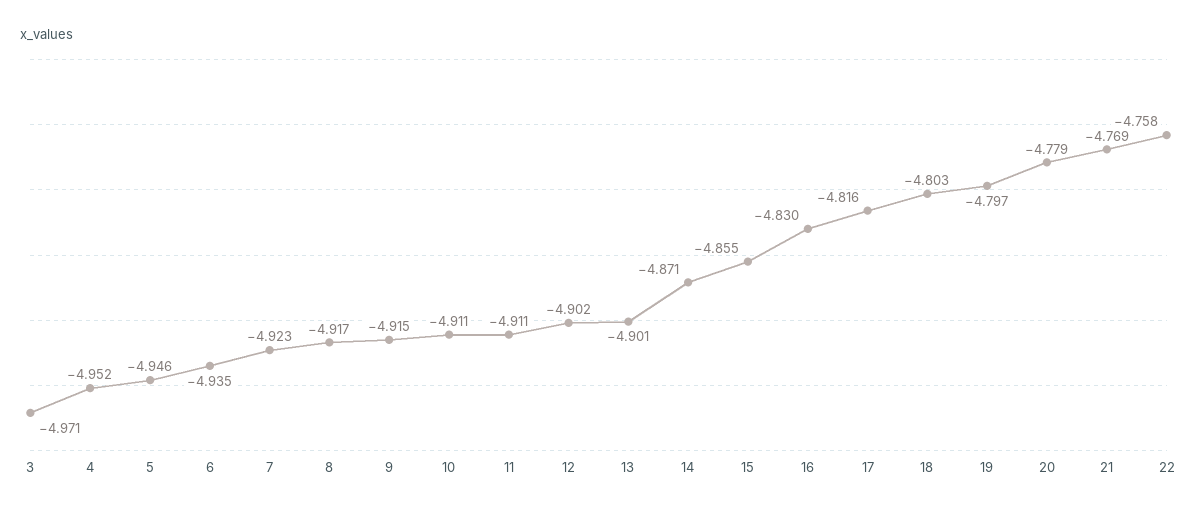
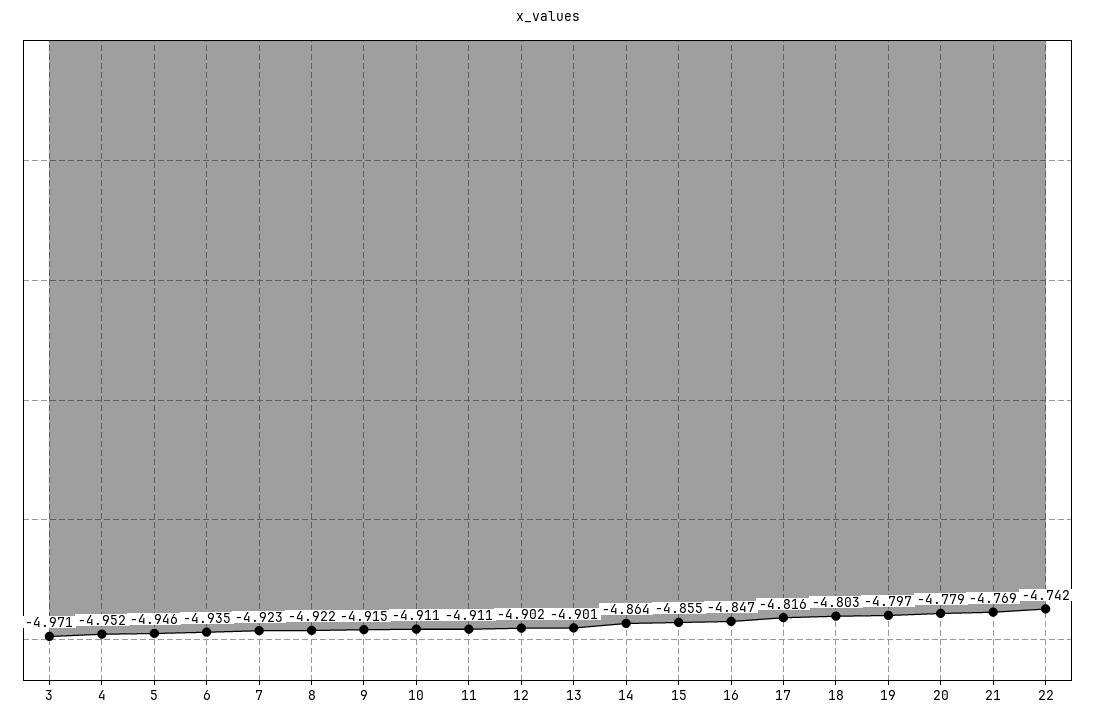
8: -4.917 -> -4.922
14: -4.871 -> -4.864
16: -4.83 -> -4.847
22: -4.758 -> -4.742

